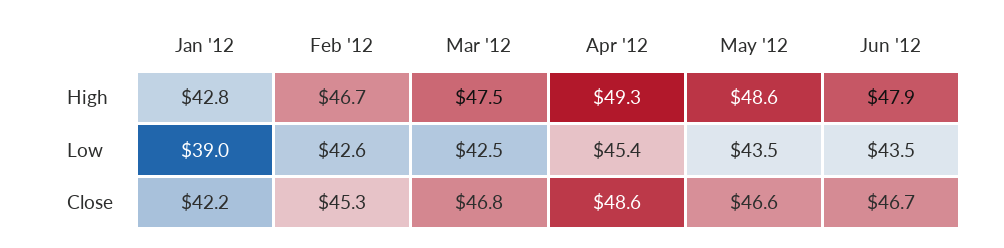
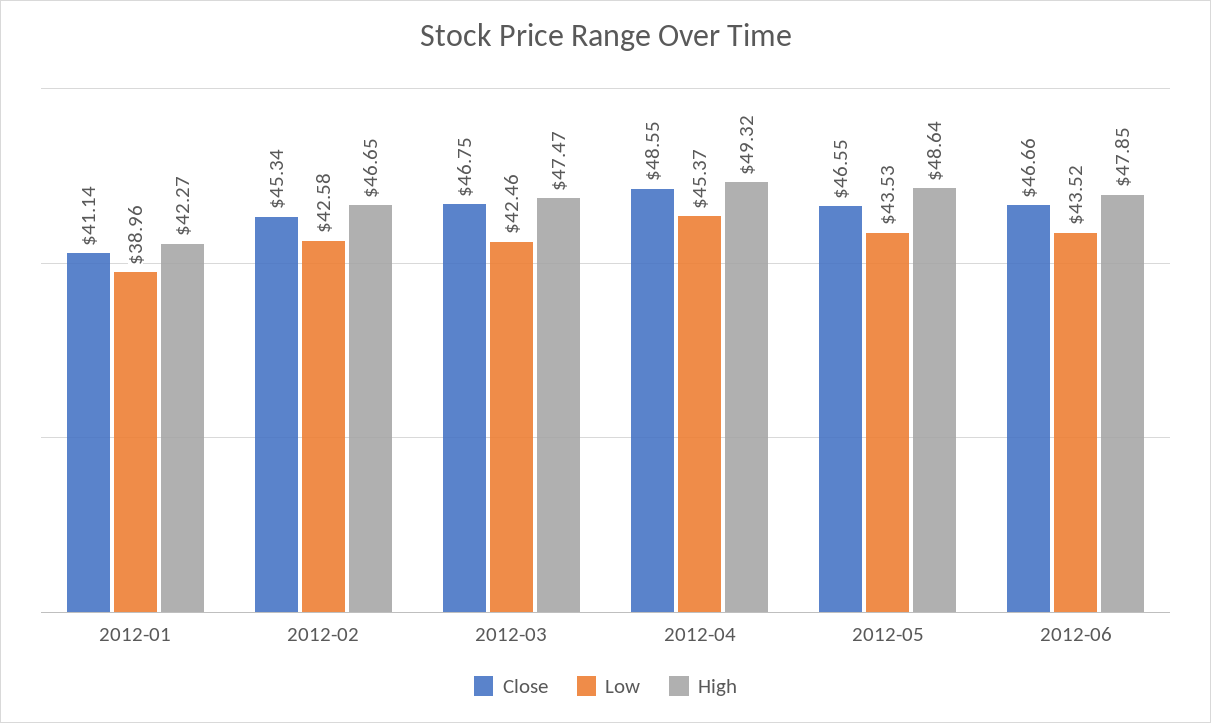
High, Jan '12: 42.8 -> 42.27
Close, Jan '12: 42.2 -> 41.14

